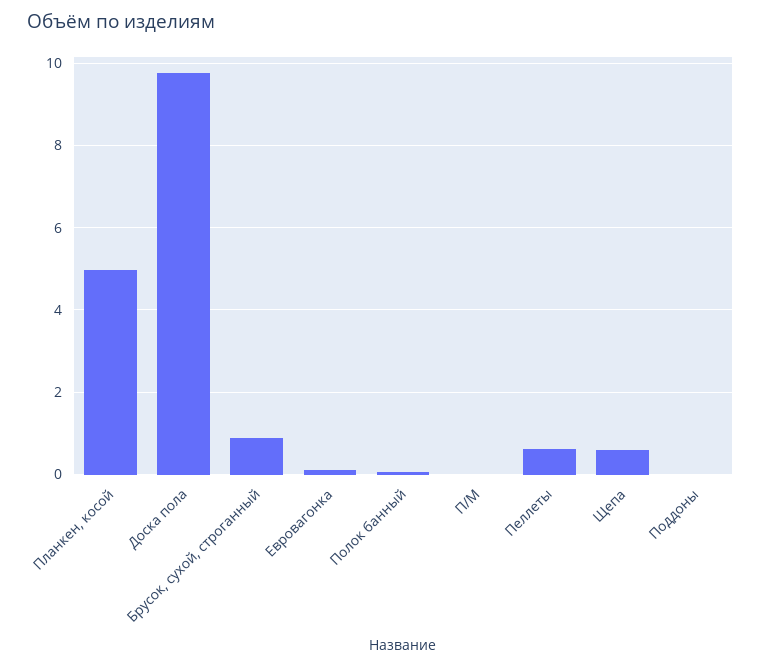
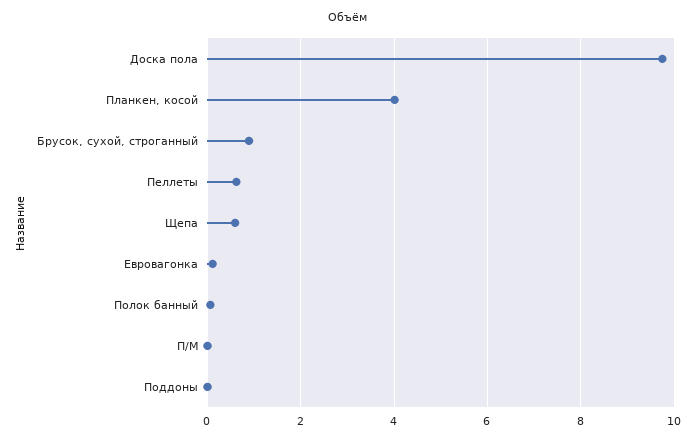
Планкен, косой: 5 -> 4

